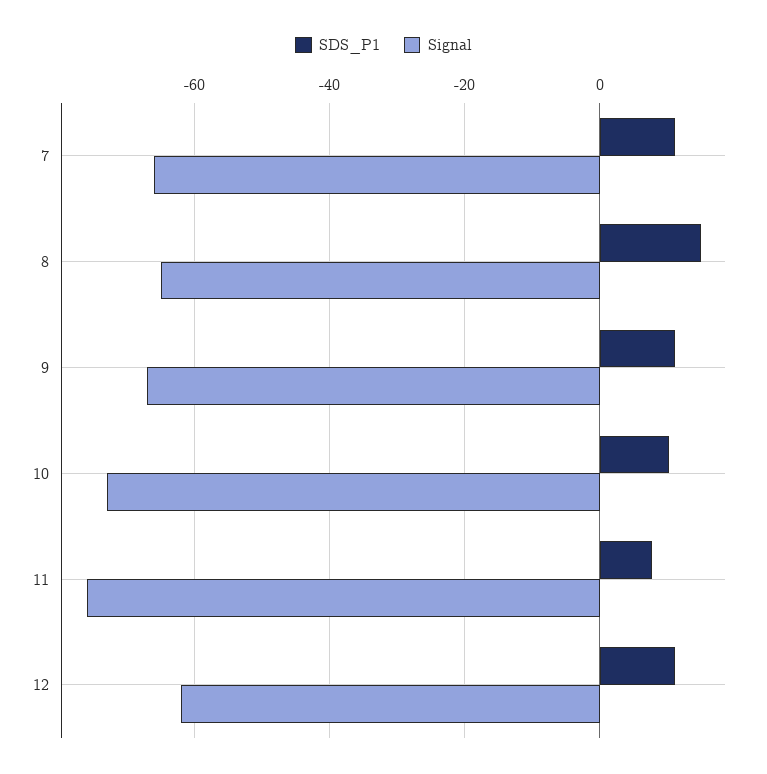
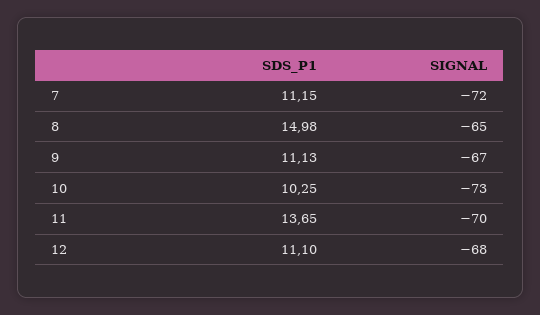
Signal, 7: -66 -> -72
SDS_P1, 11: 8 -> 13.65
Signal, 11: -76 -> -70
Signal, 12: -62 -> -68

